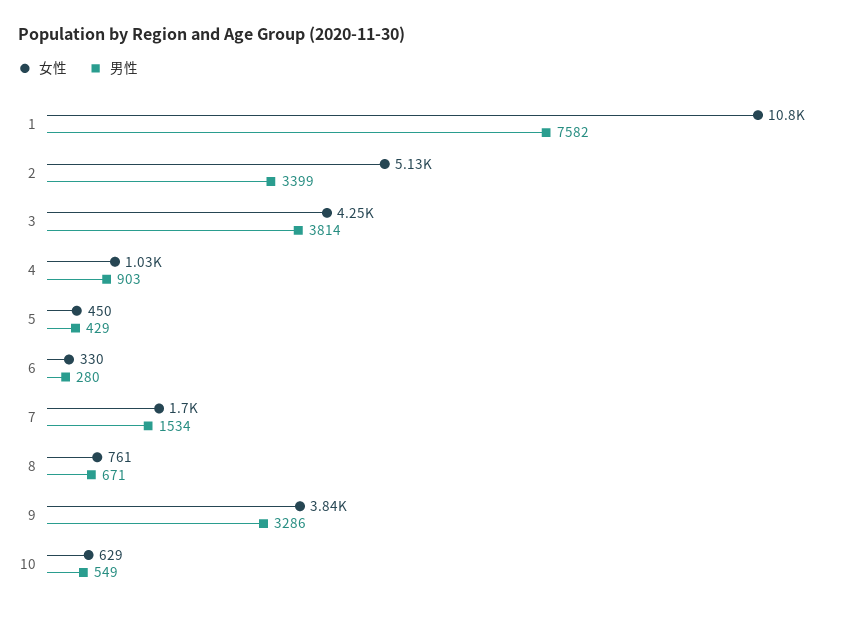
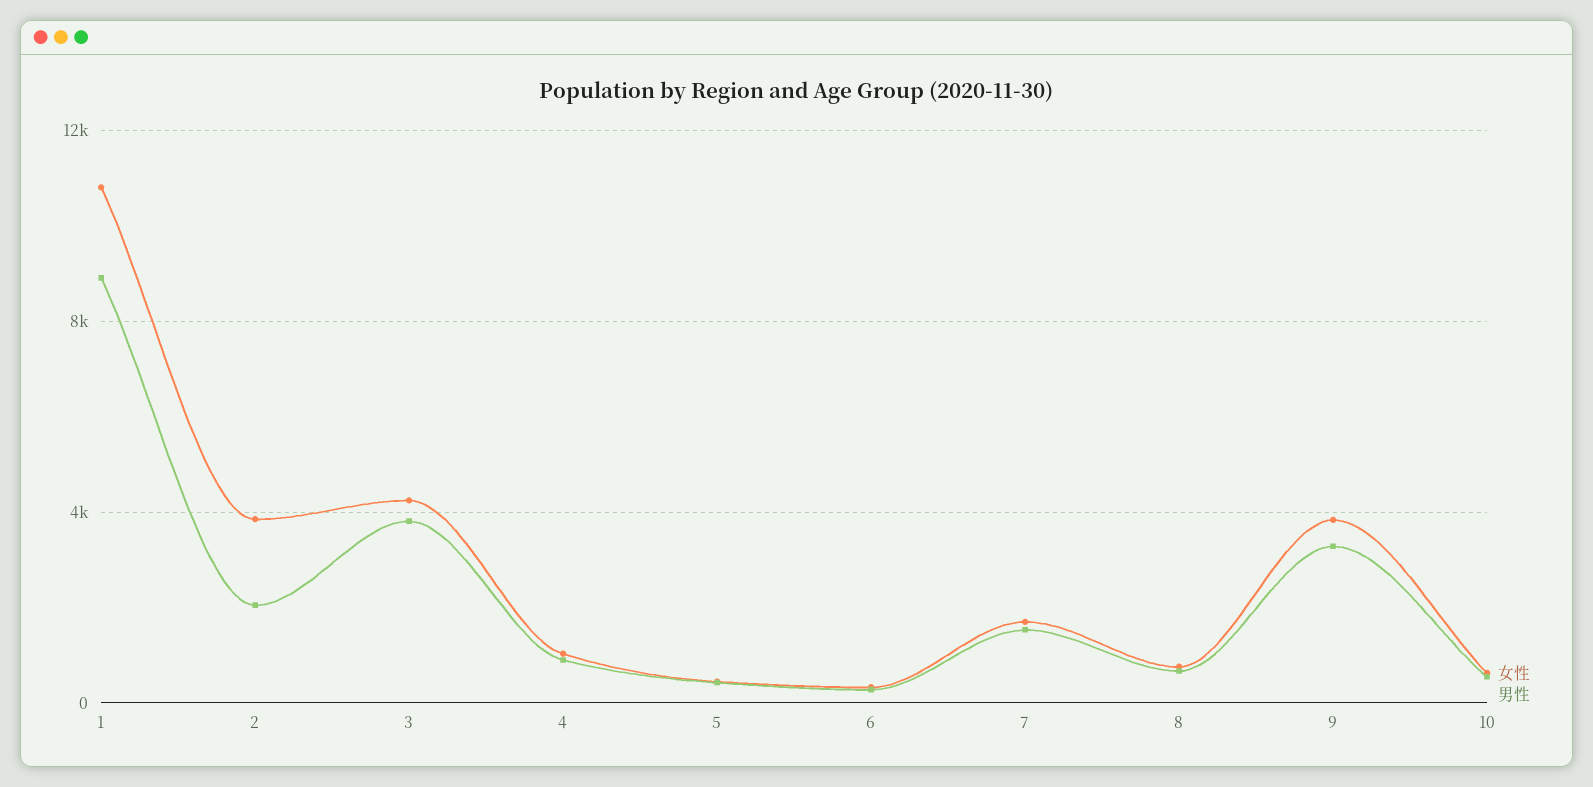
男性, 1: 7582 -> 9000
女性, 2: 5130 -> 4000
男性, 2: 3399 -> 2000

